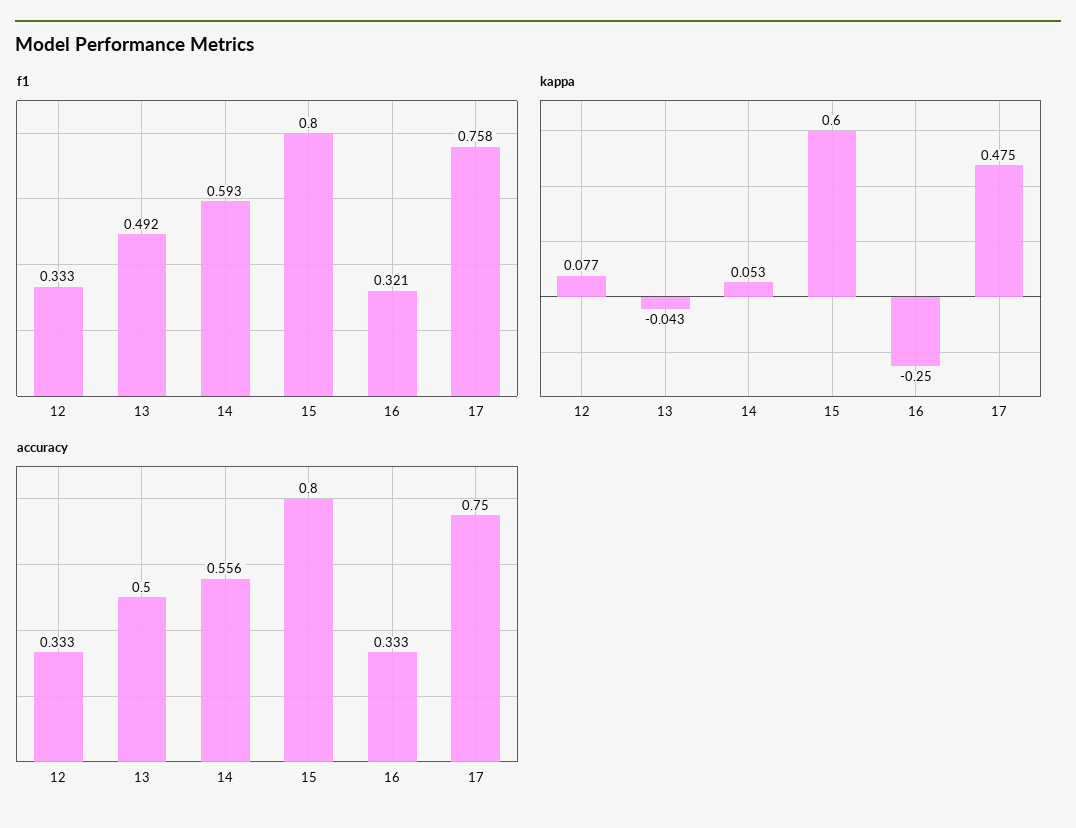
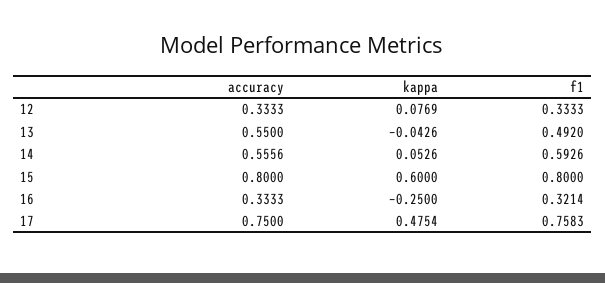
accuracy, 13: 0.5 -> 0.55

